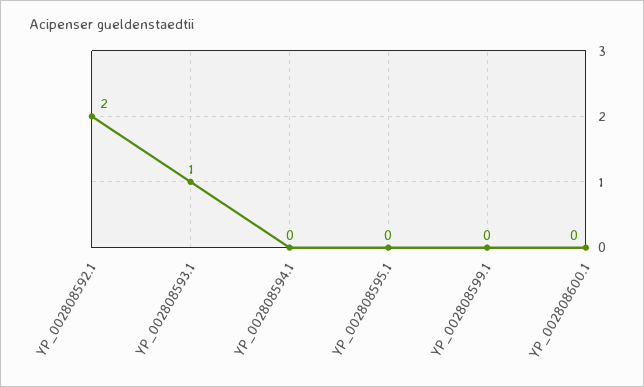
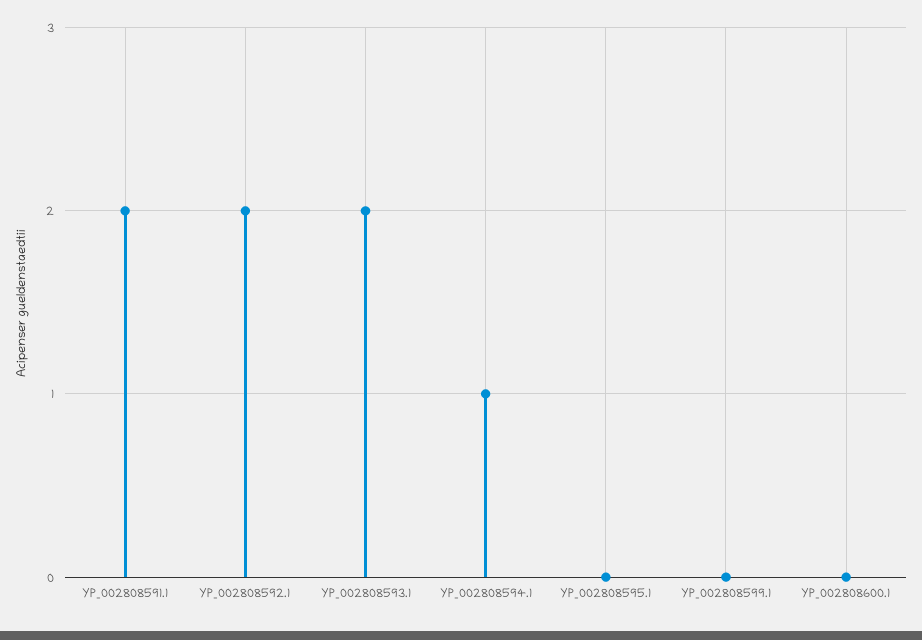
YP_002808593.1: 1 -> 2
YP_002808594.1: 0 -> 1
YP_002808591.1: none -> 2

